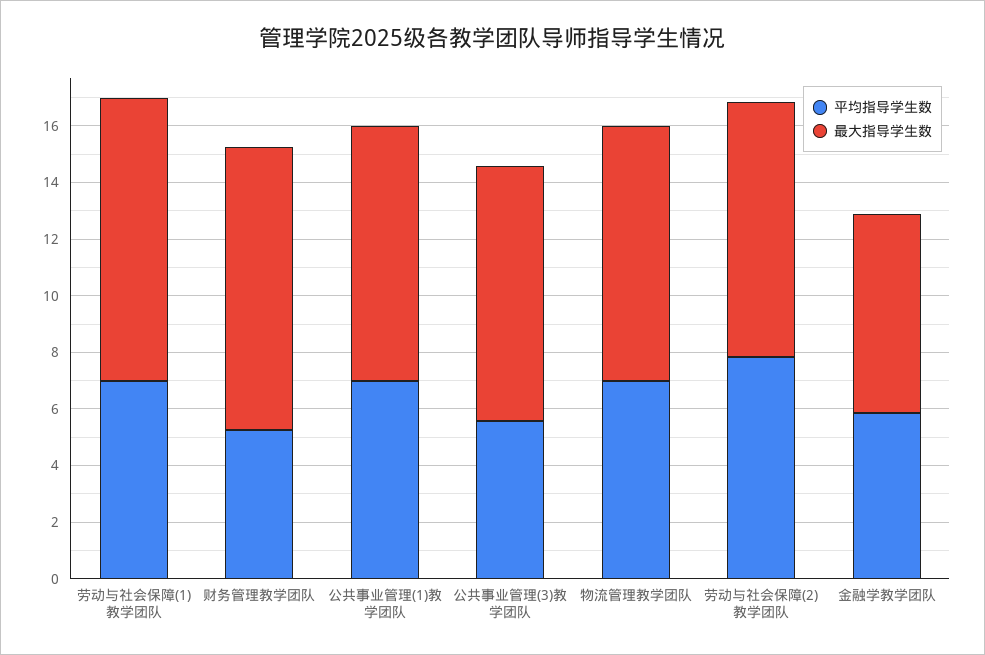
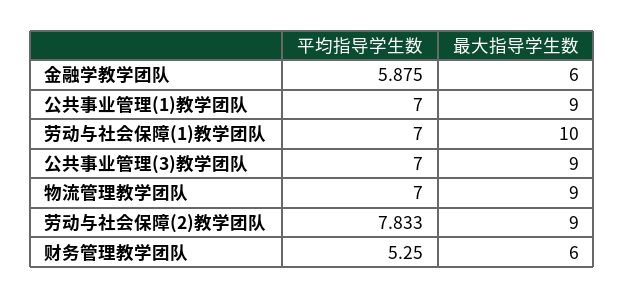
最大指导学生数, 财务管理教学团队: 10 -> 6
平均指导学生数, 公共事业管理(3)教学团队: 5.5 -> 7
最大指导学生数, 金融学教学团队: 7 -> 6

